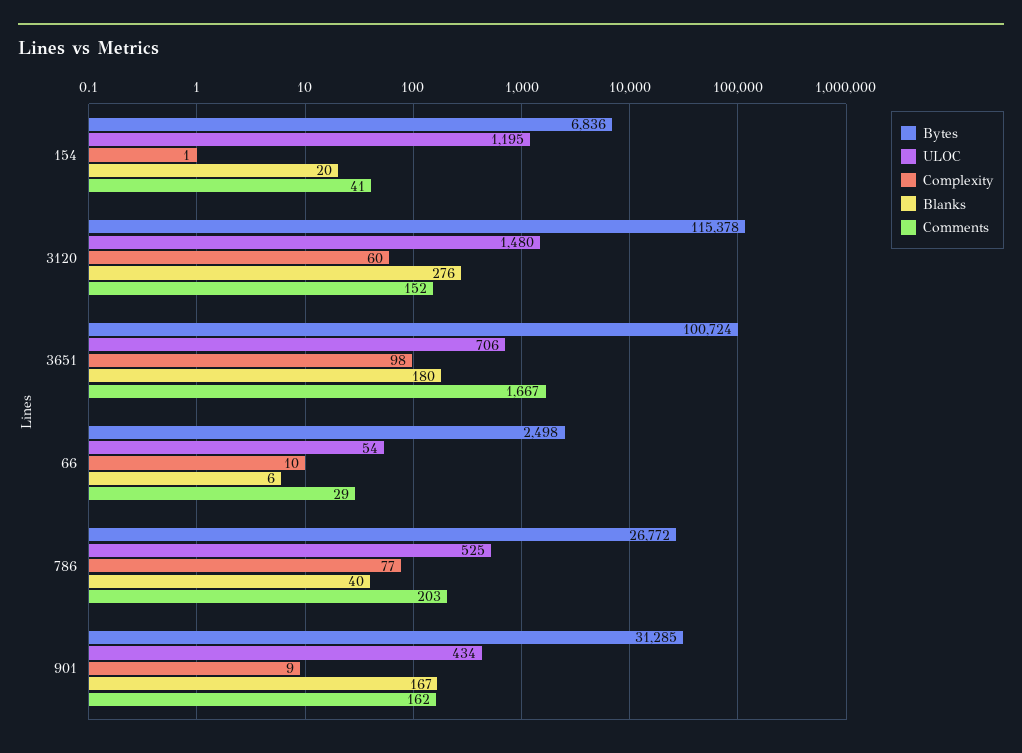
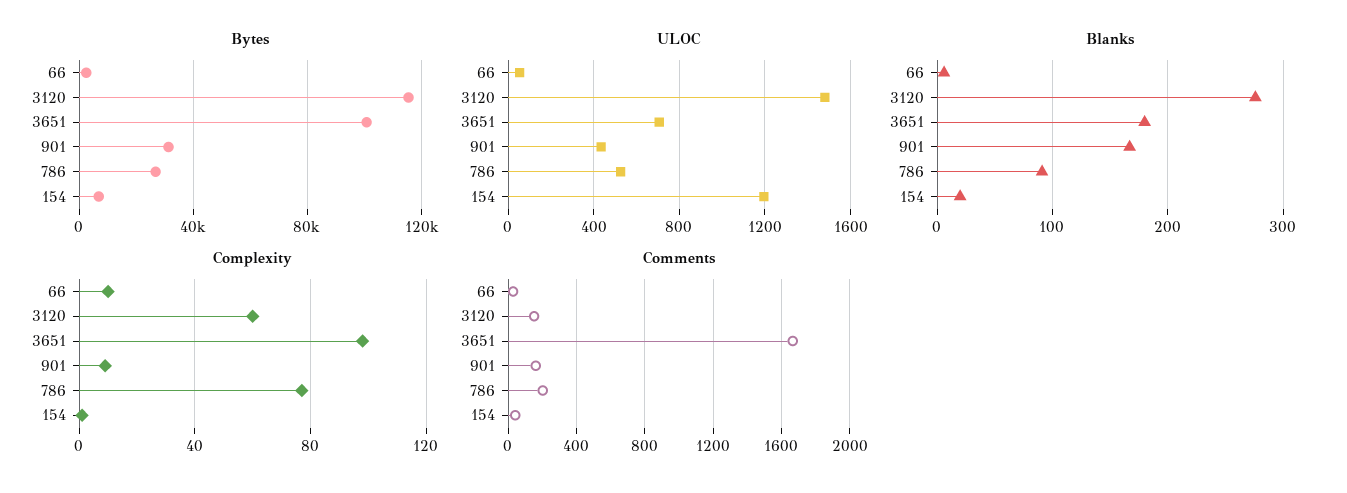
Blanks, 786: 40 -> 90

